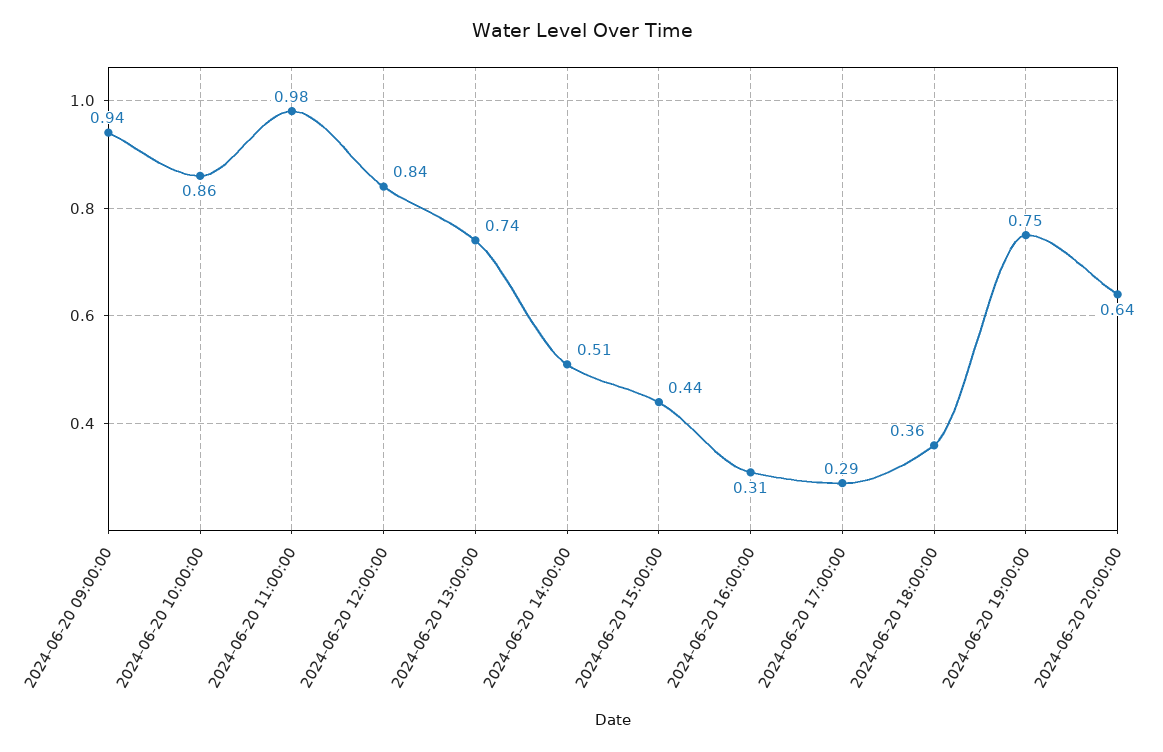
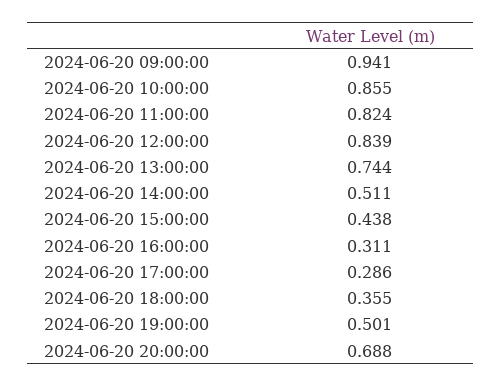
2024-06-20 11:00:00: 0.98 -> 0.824
2024-06-20 19:00:00: 0.75 -> 0.501
2024-06-20 20:00:00: 0.64 -> 0.688

